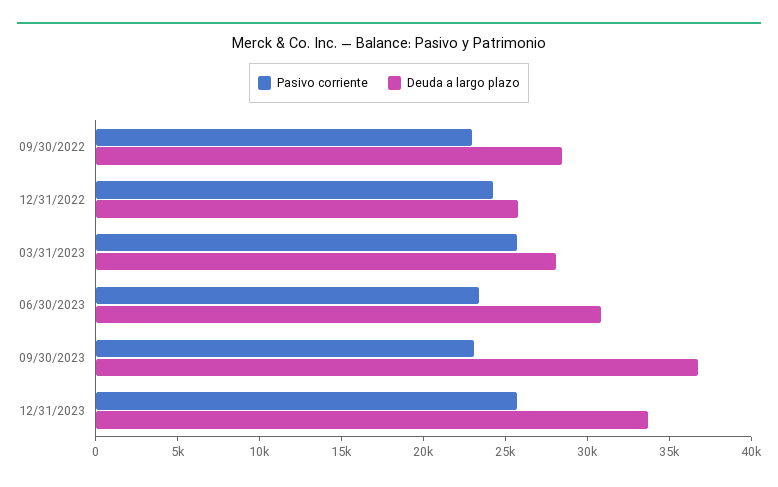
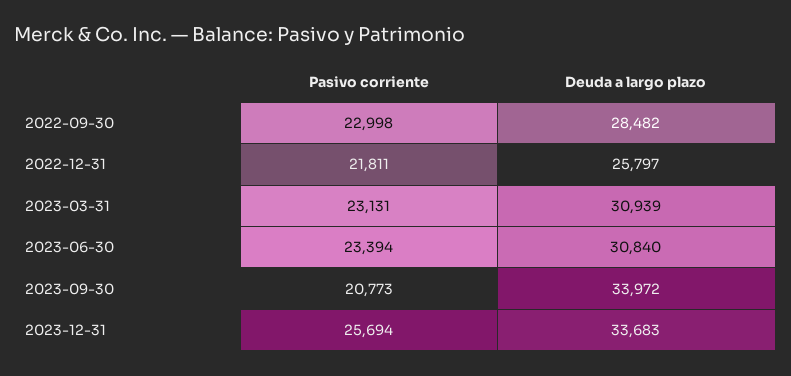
Pasivo corriente, 12/31/2022: 24000 -> 21811
Pasivo corriente, 03/31/2023: 26000 -> 23131
Deuda a largo plazo, 03/31/2023: 28000 -> 30939
Pasivo corriente, 09/30/2023: 23000 -> 20773
Deuda a largo plazo, 09/30/2023: 37000 -> 33972

